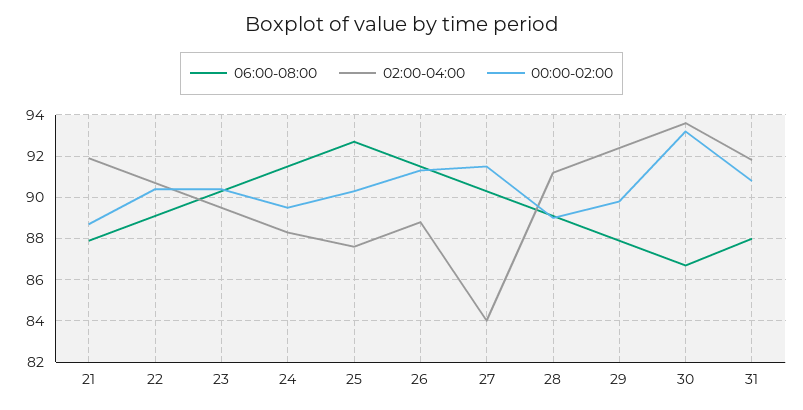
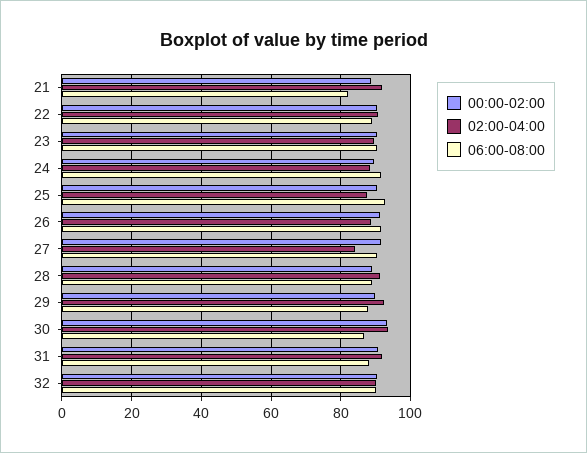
06:00-08:00, 21: 88 -> 82
00:00-02:00, 32: none -> 90
02:00-04:00, 32: none -> 90
06:00-08:00, 32: none -> 90

